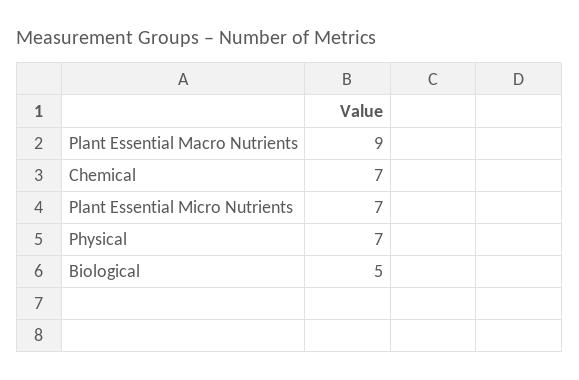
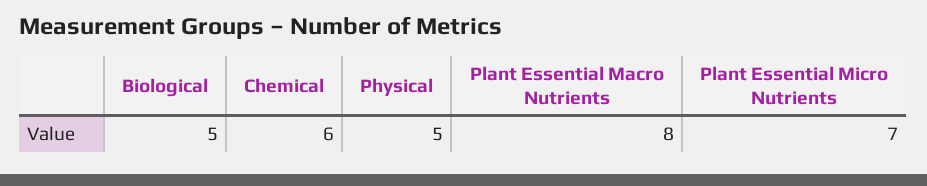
Plant Essential Macro Nutrients: 9 -> 8
Chemical: 7 -> 6
Physical: 7 -> 5

